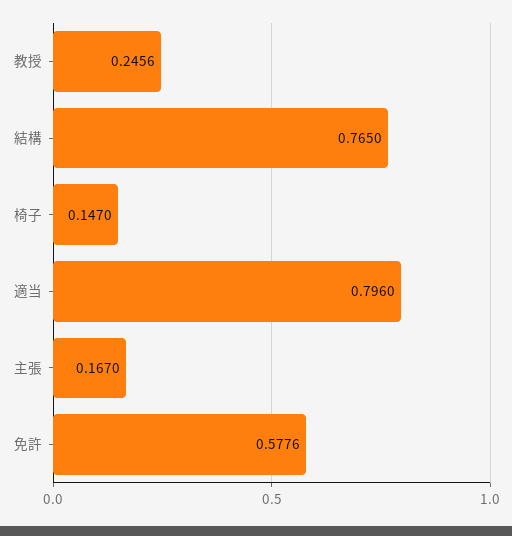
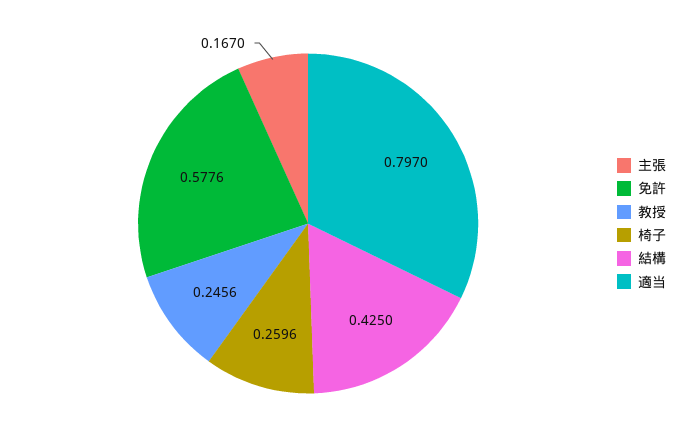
結構: 0.765 -> 0.425
椅子: 0.147 -> 0.2596
適当: 0.796 -> 0.797

